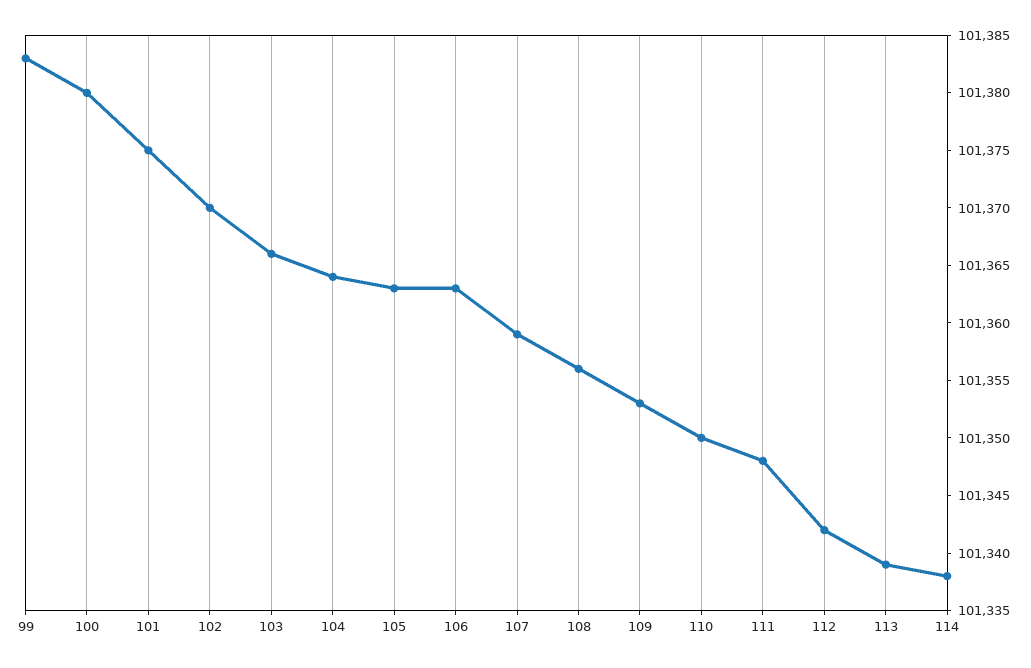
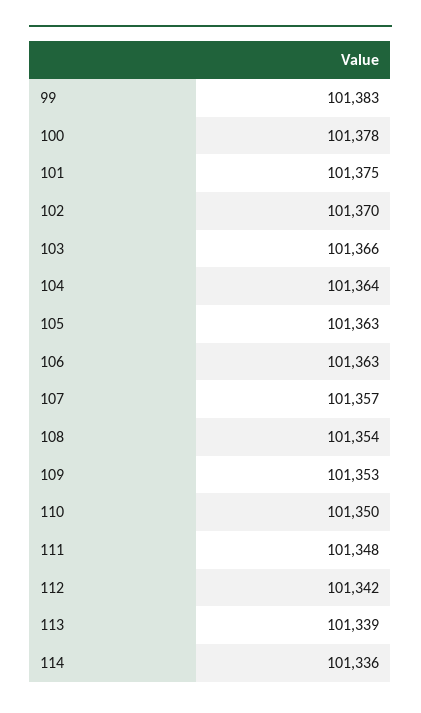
100: 101380 -> 101378
107: 101359 -> 101357
108: 101356 -> 101354
114: 101338 -> 101336

